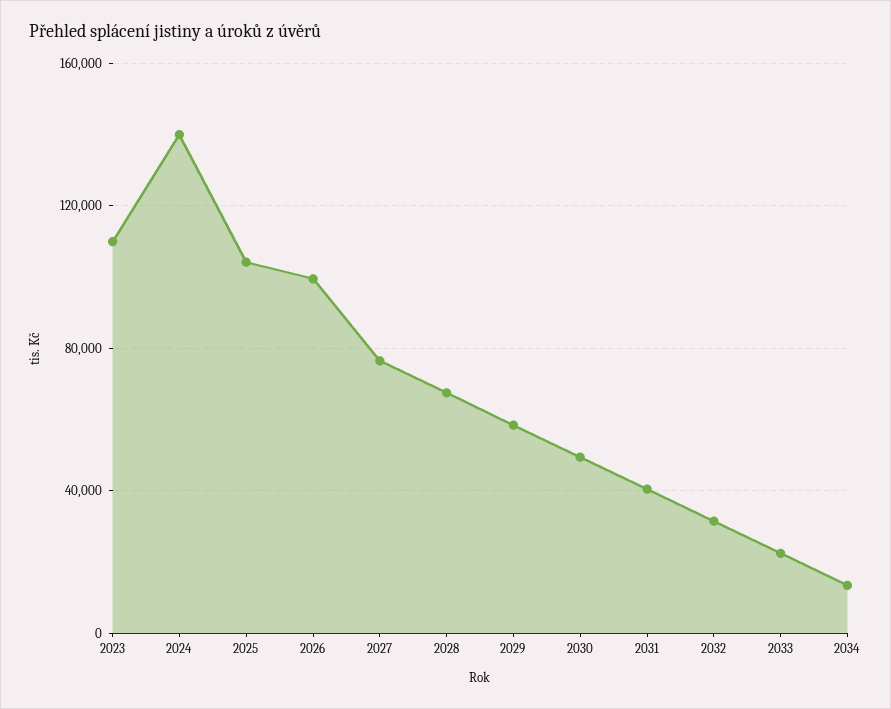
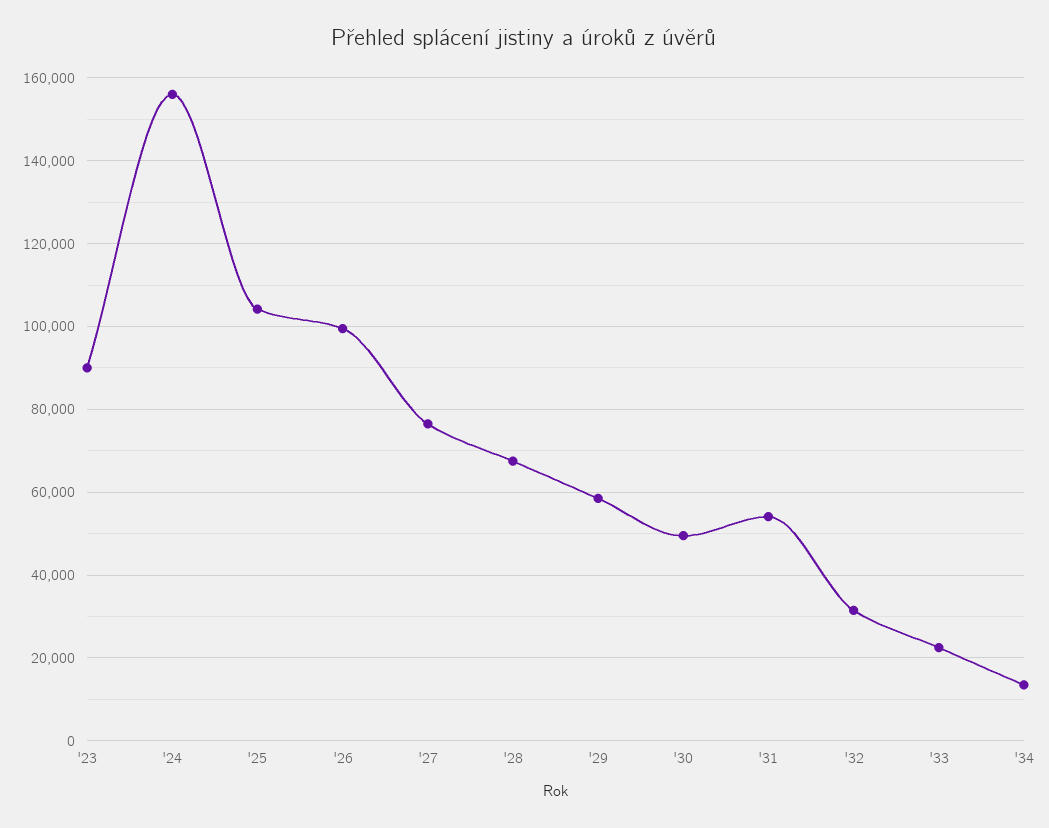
2023: 110000 -> 90000
2024: 140000 -> 156000
2031: 40000 -> 54000

